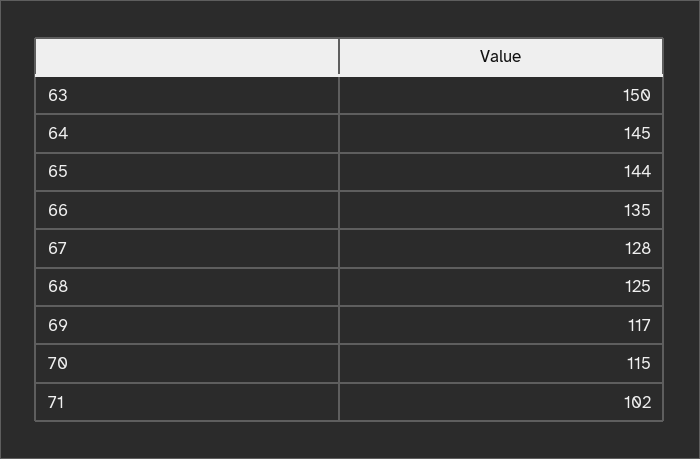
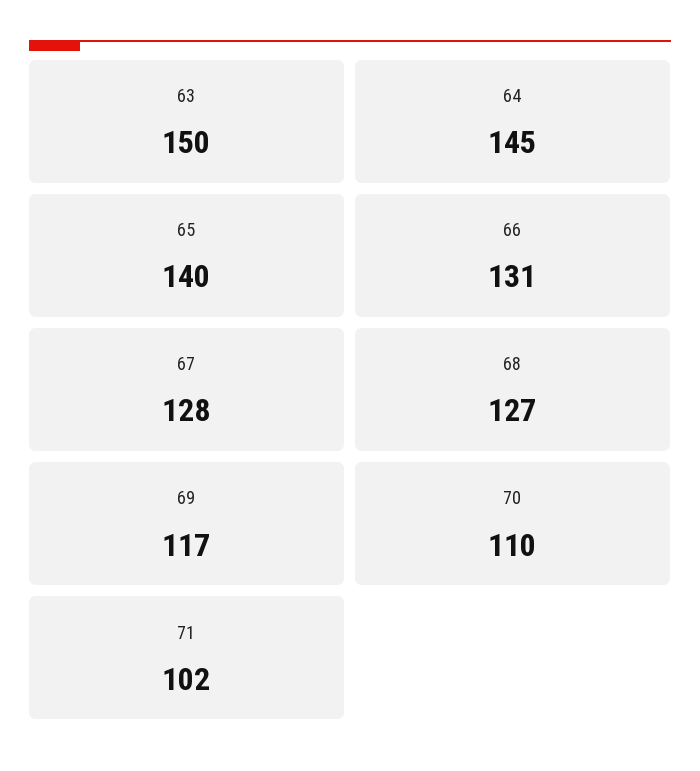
65: 144 -> 140
66: 135 -> 131
68: 125 -> 127
70: 115 -> 110

